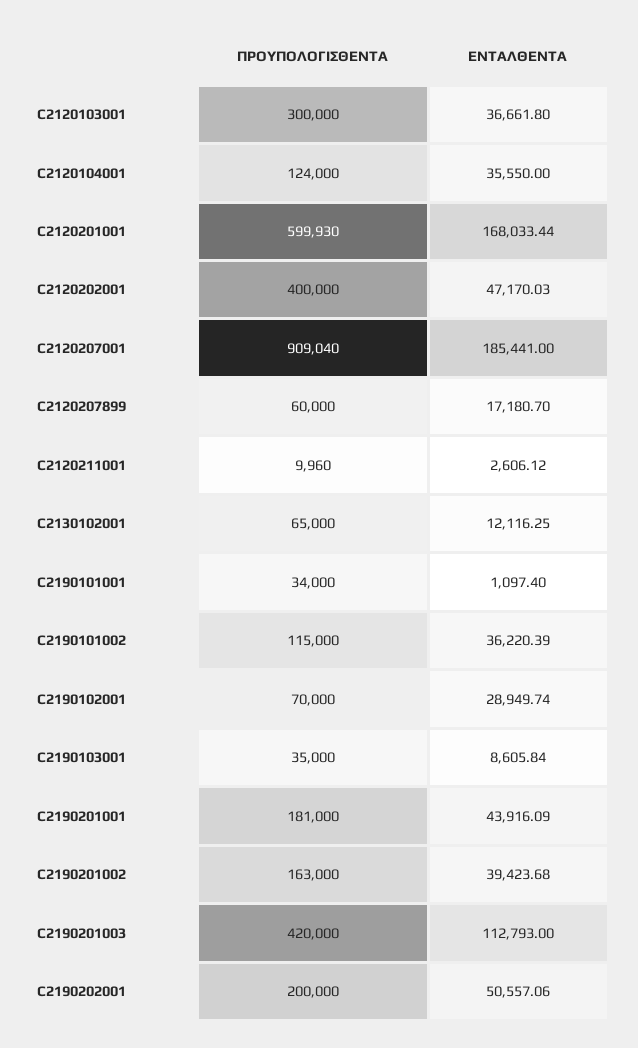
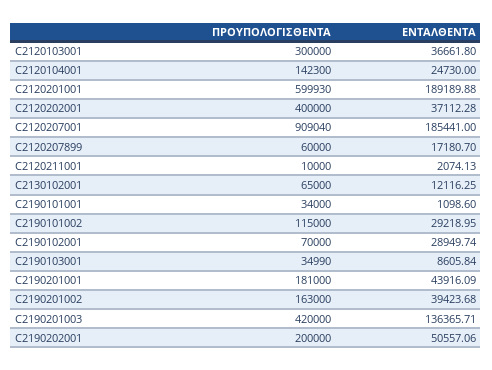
ΠΡΟΥΠΟΛΟΓΙΣΘΕΝΤΑ, C2120104001: 124000 -> 142300
ΕΝΤΑΛΘΕΝΤΑ, C2120104001: 35550 -> 24730
ΕΝΤΑΛΘΕΝΤΑ, C2120201001: 168033.44 -> 189189.88
ΕΝΤΑΛΘΕΝΤΑ, C2120202001: 47170.03 -> 37112.28
ΠΡΟΥΠΟΛΟΓΙΣΘΕΝΤΑ, C2120211001: 9960 -> 10000
ΕΝΤΑΛΘΕΝΤΑ, C2120211001: 2606.12 -> 2074.13
ΕΝΤΑΛΘΕΝΤΑ, C2190101001: 1097.4 -> 1098.6
ΕΝΤΑΛΘΕΝΤΑ, C2190101002: 36220.39 -> 29218.95
ΠΡΟΥΠΟΛΟΓΙΣΘΕΝΤΑ, C2190103001: 35000 -> 34990
ΕΝΤΑΛΘΕΝΤΑ, C2190201003: 112793 -> 136365.71

